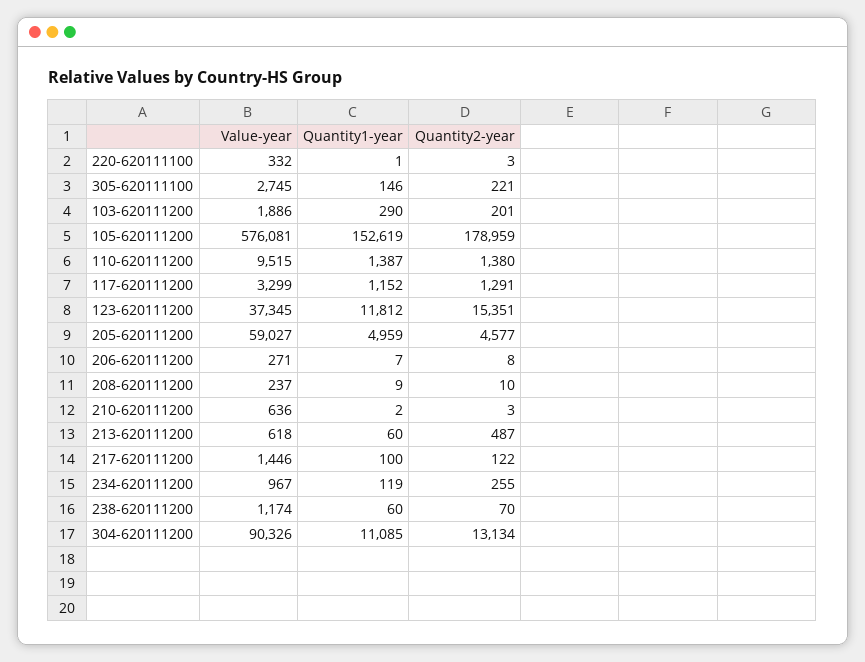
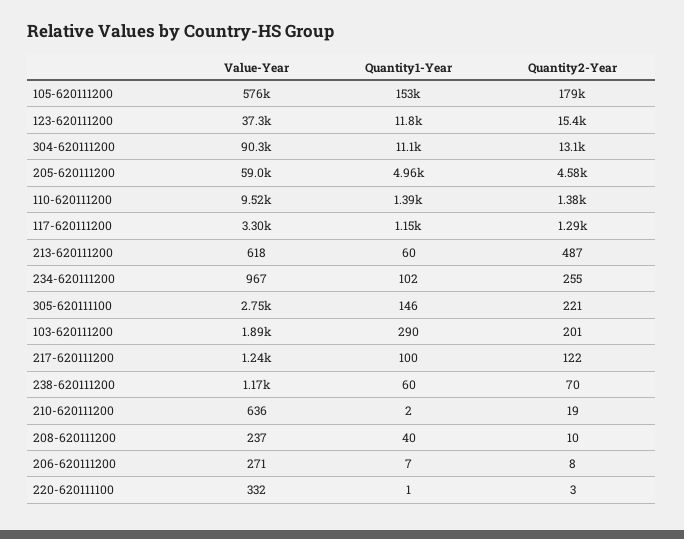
Quantity1-year, 208-620111200: 9 -> 40
Quantity2-year, 210-620111200: 3 -> 19
Value-year, 217-620111200: 1446 -> 1240
Quantity1-year, 234-620111200: 119 -> 102

